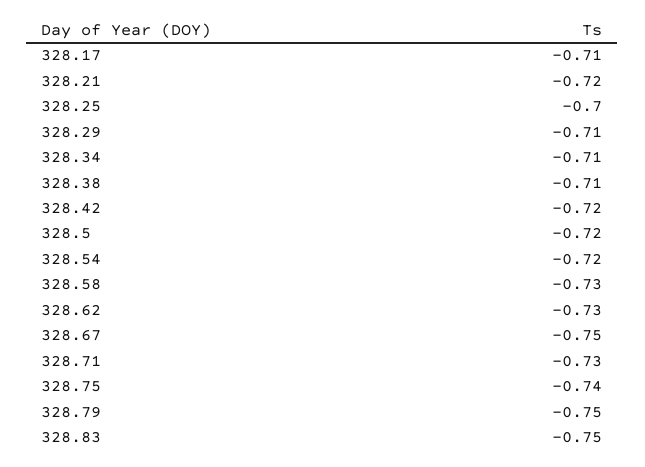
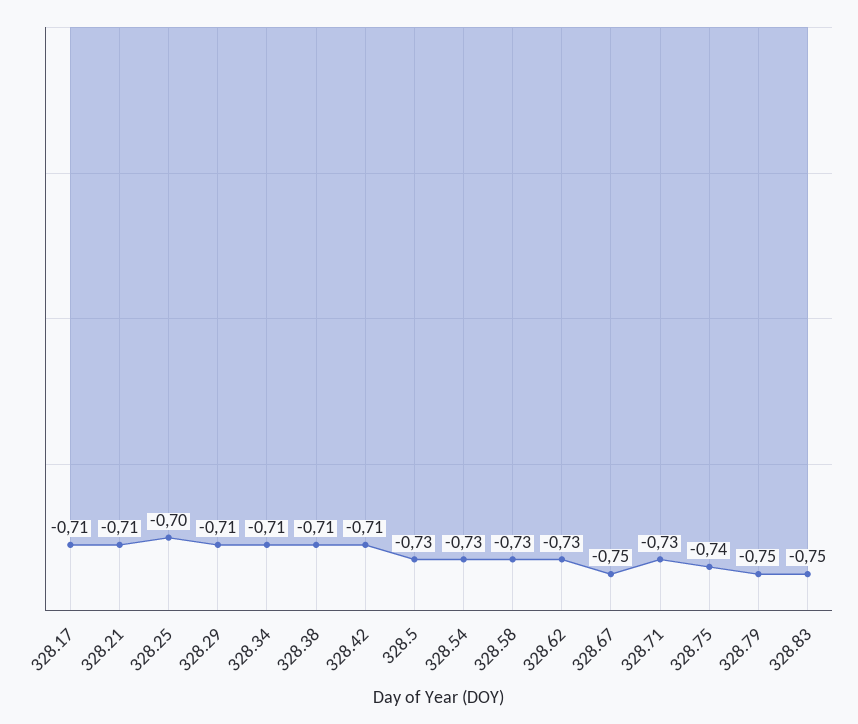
328.21: -0.72 -> -0.71
328.42: -0.72 -> -0.71
328.5: -0.72 -> -0.73
328.54: -0.72 -> -0.73

